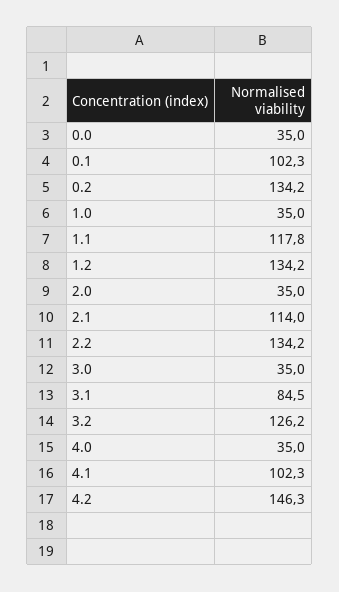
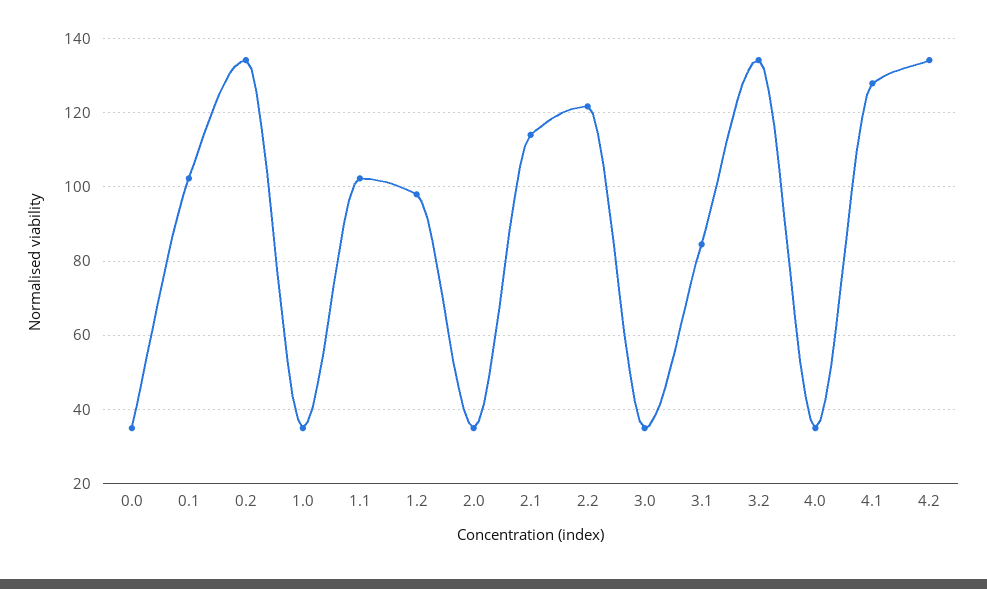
1.1: 117.8 -> 102
1.2: 134.2 -> 98
2.2: 134.2 -> 122
3.2: 126.2 -> 134
4.1: 102.3 -> 128
4.2: 146.3 -> 134

